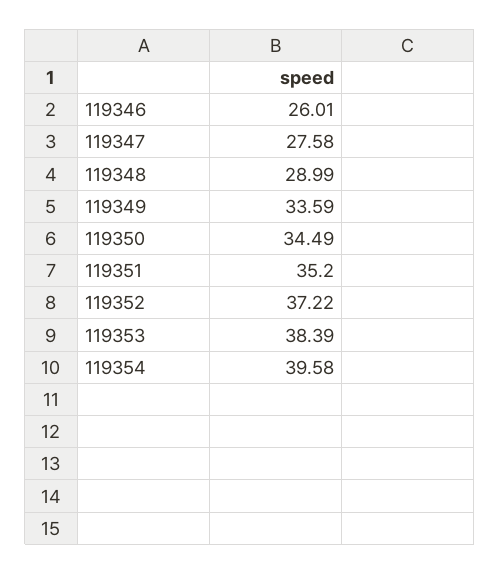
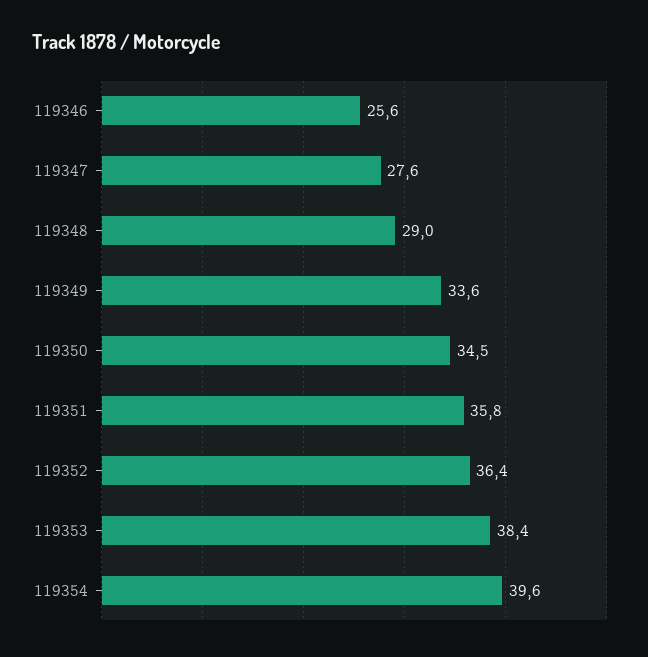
119346: 26.01 -> 25.6
119351: 35.2 -> 35.8
119352: 37.22 -> 36.4

